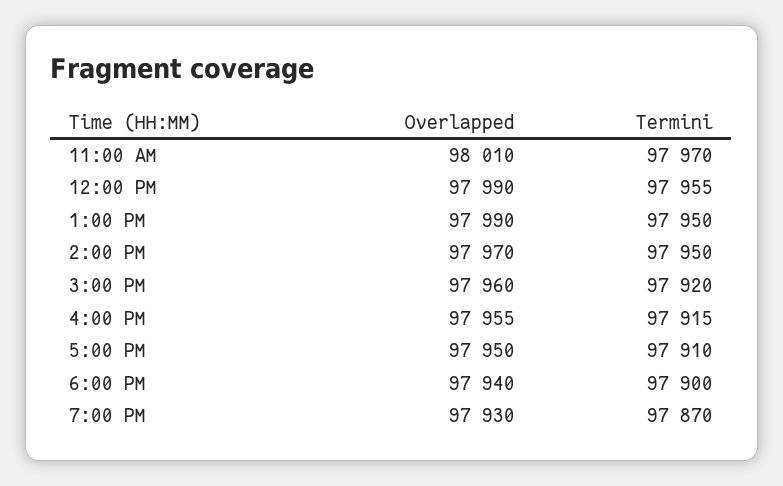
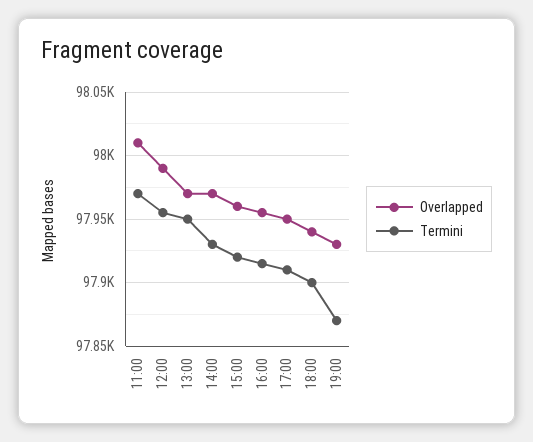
Overlapped, 1:00 PM: 97990 -> 97970
Termini, 2:00 PM: 97950 -> 97930

